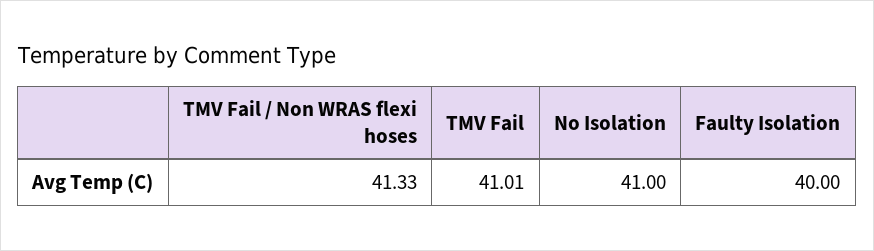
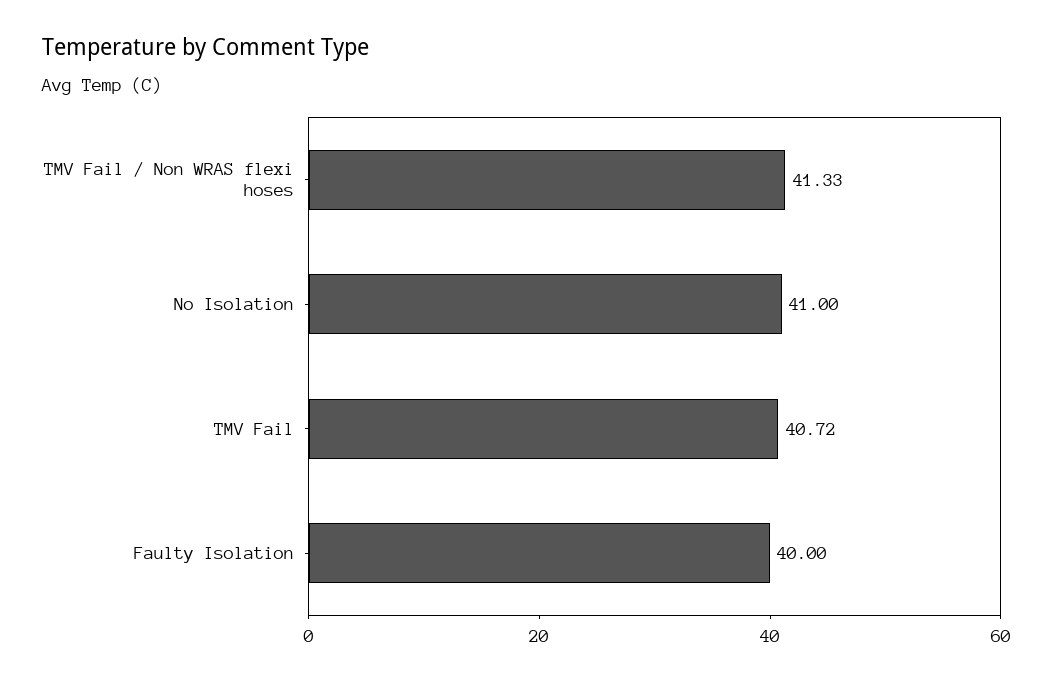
TMV Fail: 41.01 -> 40.72

